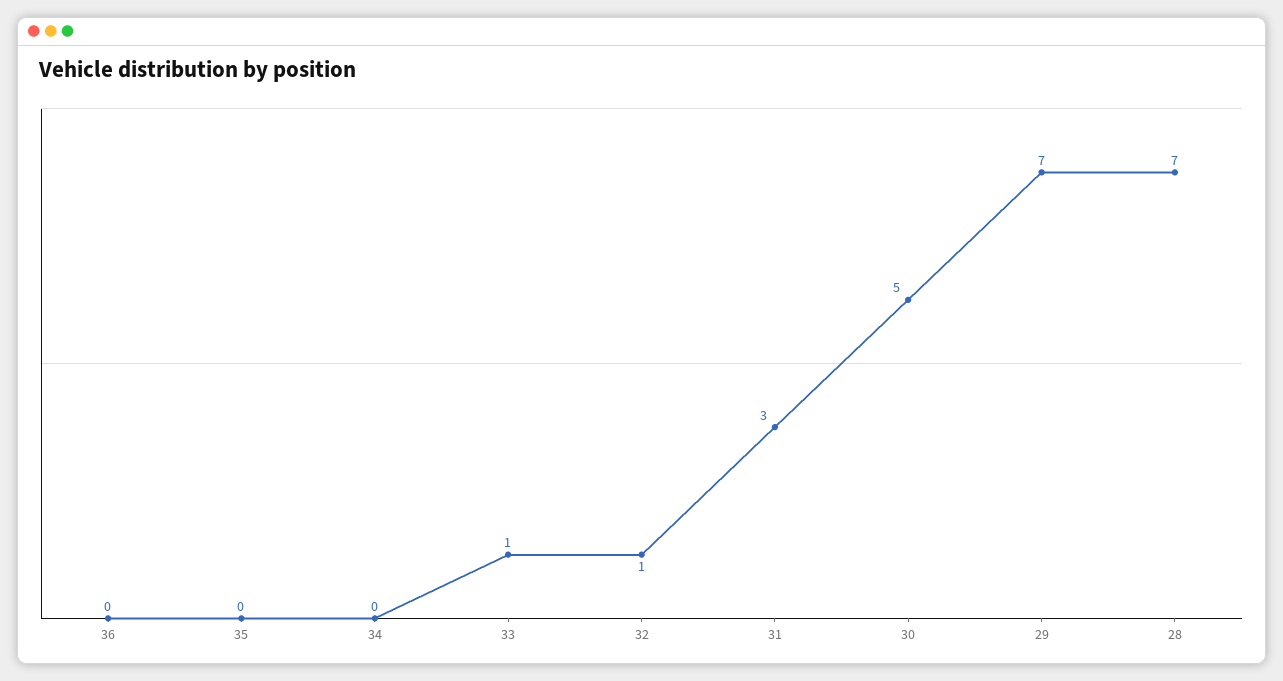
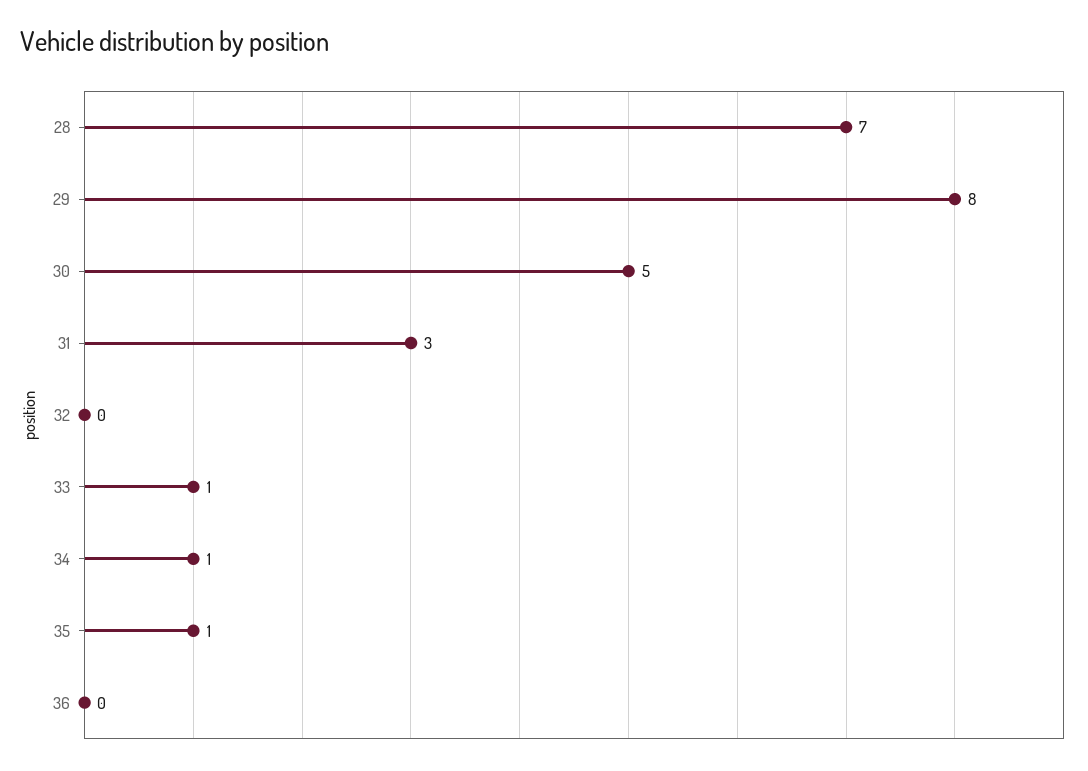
35: 0 -> 1
34: 0 -> 1
32: 1 -> 0
29: 7 -> 8

